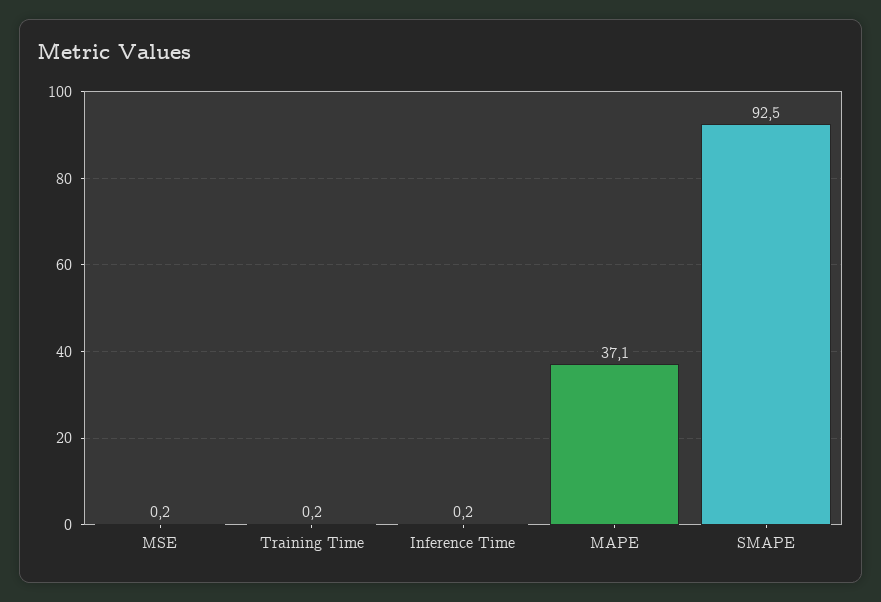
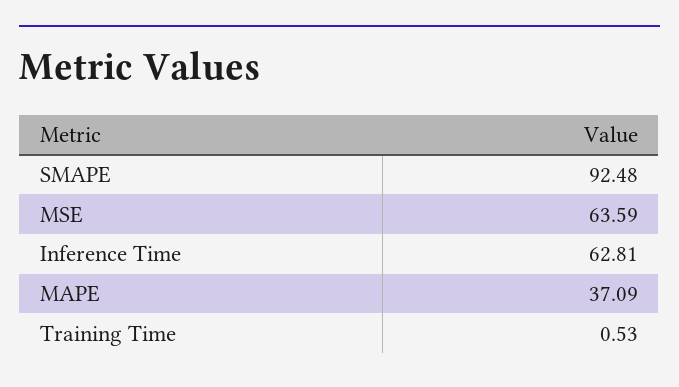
MSE: 0.2 -> 63.59
Training Time: 0.2 -> 0.53
Inference Time: 0.2 -> 62.81

